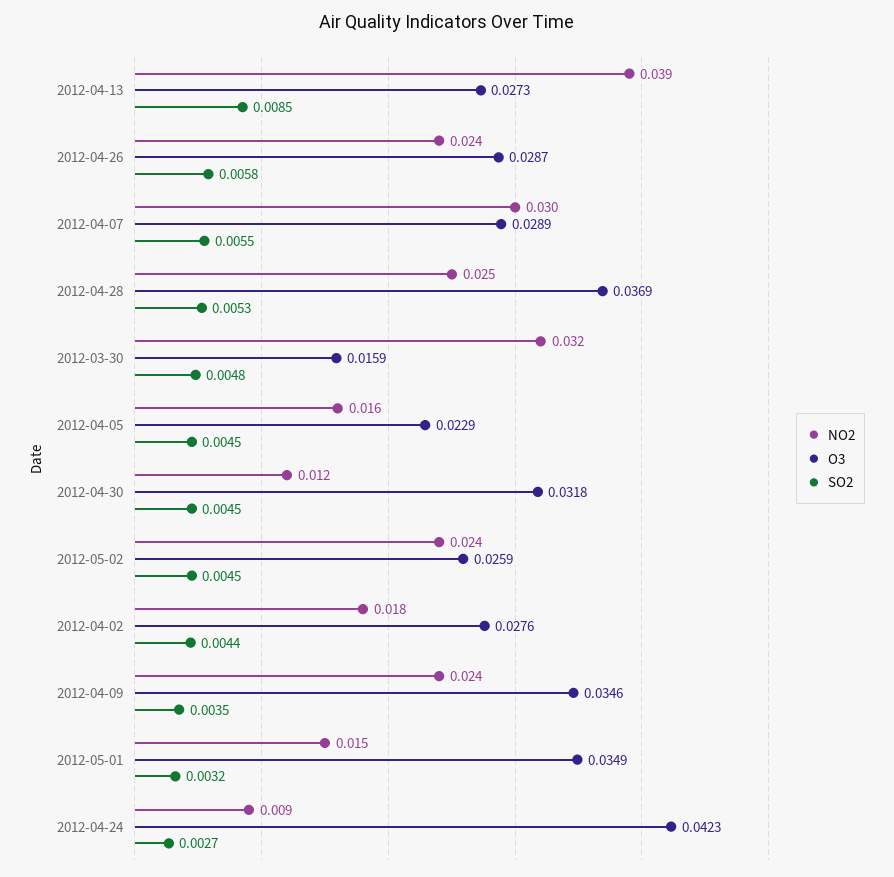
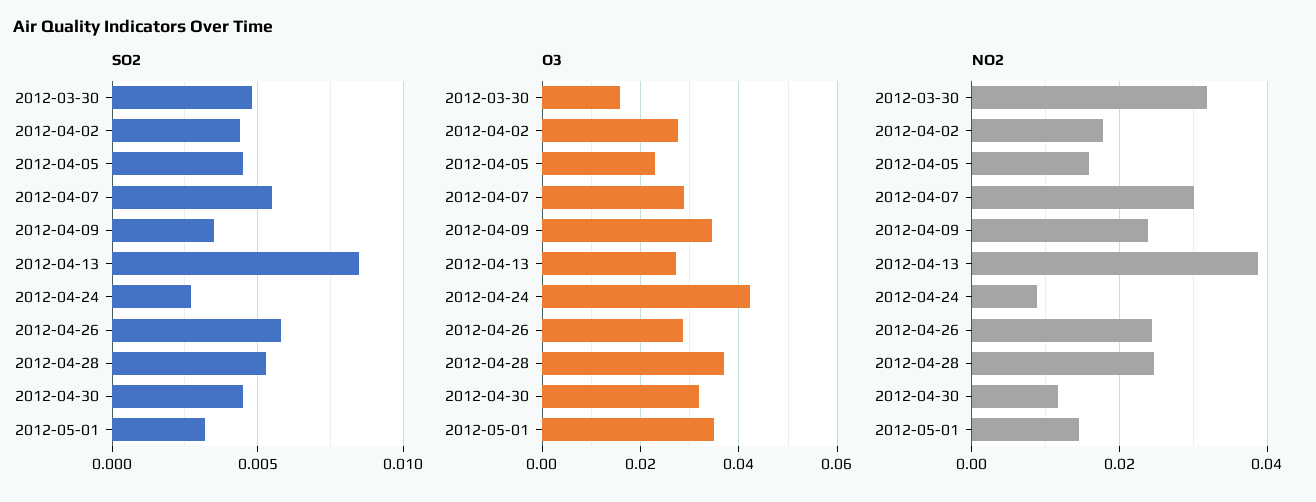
NO2, 2012-05-02: 0.024 -> none
O3, 2012-05-02: 0.0259 -> none
SO2, 2012-05-02: 0.0045 -> none

